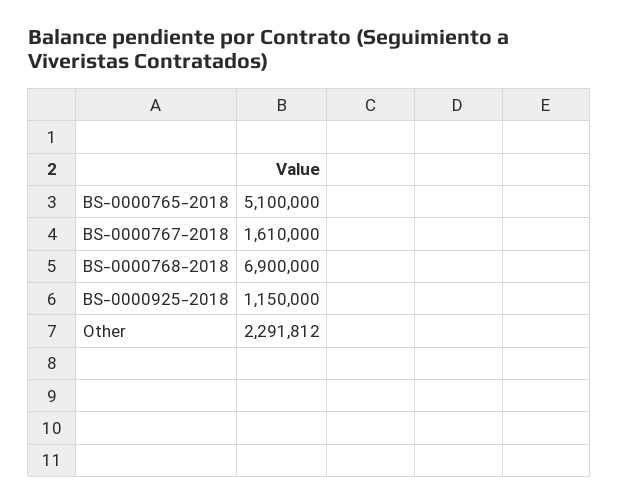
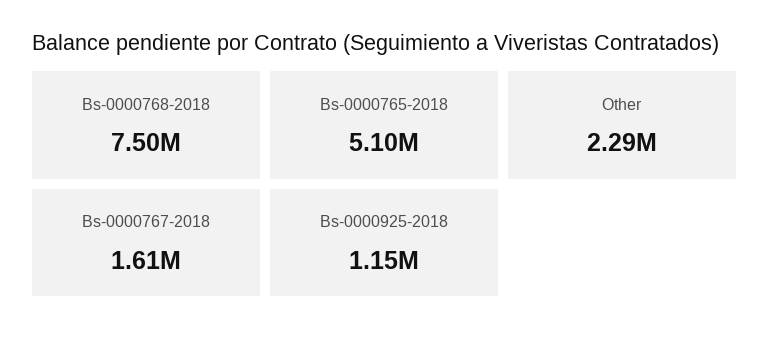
BS-0000768-2018: 6900000 -> 7500000

